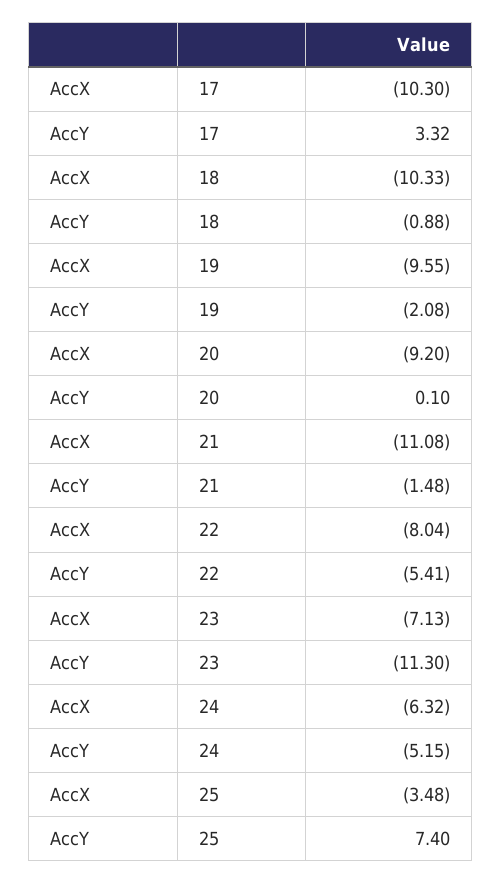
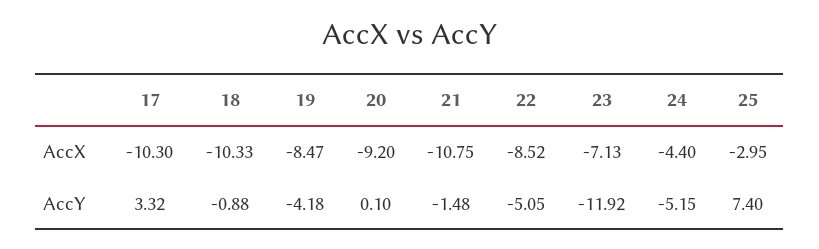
AccX, 19: -9.55 -> -8.47
AccY, 19: -2.08 -> -4.18
AccX, 21: -11.08 -> -10.75
AccX, 22: -8.04 -> -8.52
AccY, 22: -5.41 -> -5.05
AccY, 23: -11.3 -> -11.92
AccX, 24: -6.32 -> -4.4
AccX, 25: -3.48 -> -2.95

